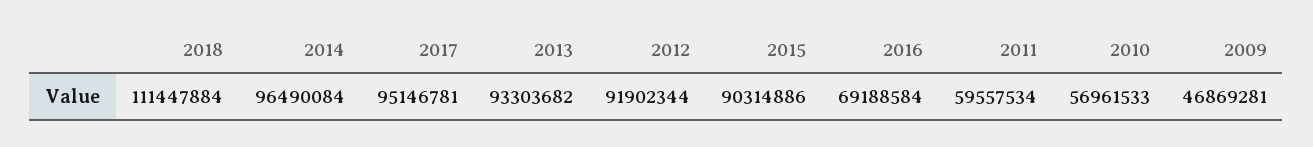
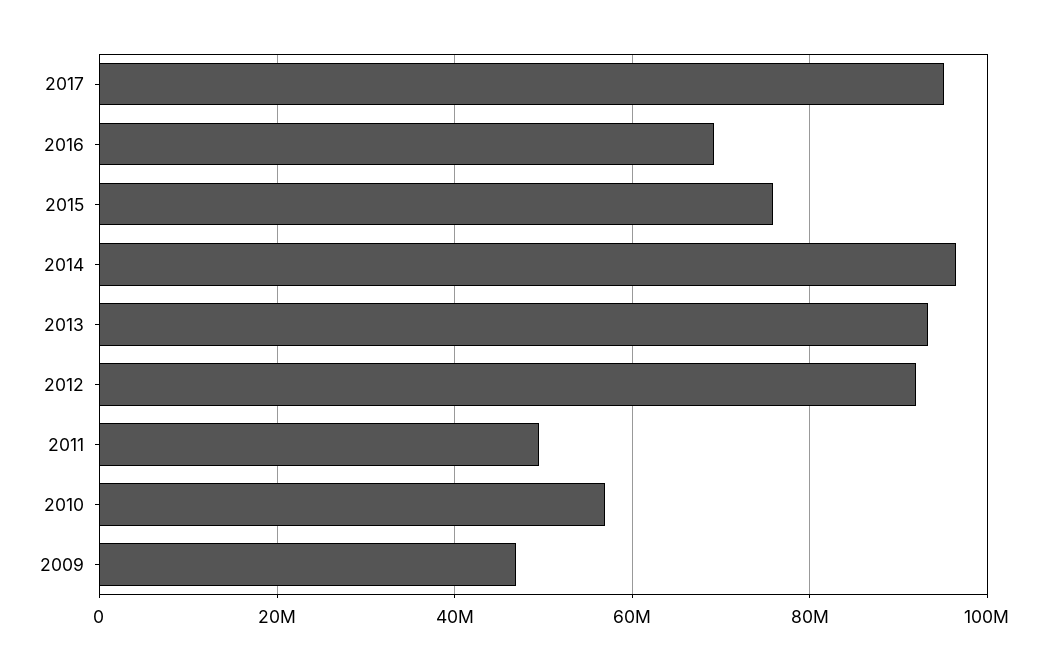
2018: 111447884 -> none
2015: 90314886 -> 76000000
2011: 59557534 -> 50000000

